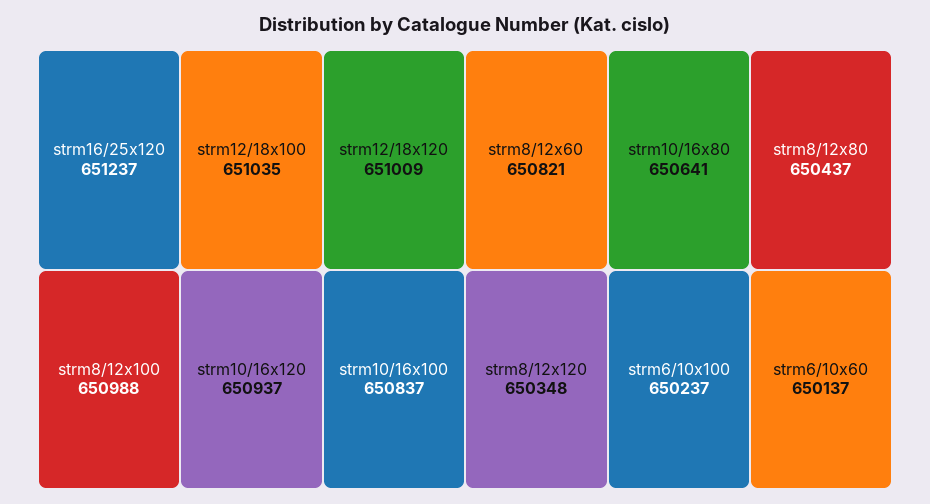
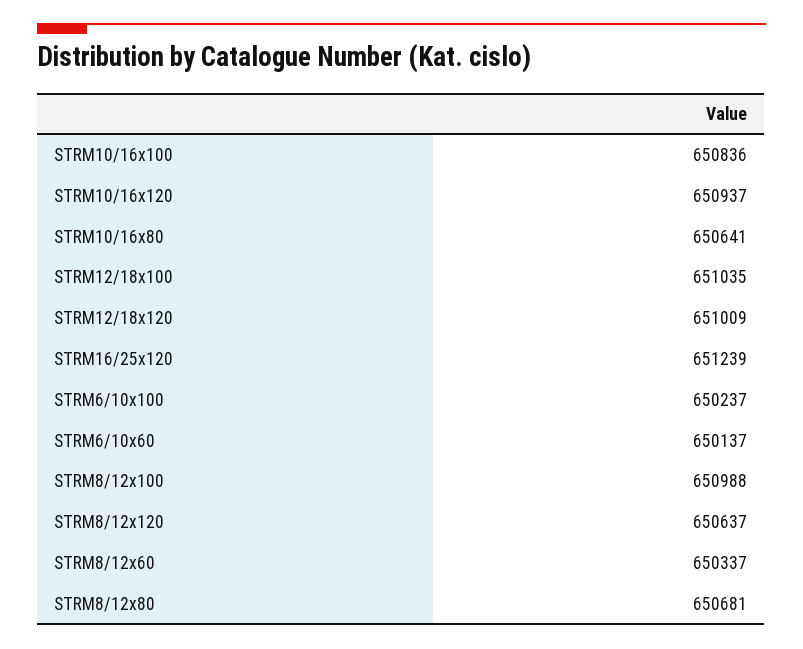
strm16/25x120: 651237 -> 651239
strm10/16x100: 650837 -> 650836
strm8/12x60: 650821 -> 650337
strm8/12x80: 650437 -> 650681
strm8/12x120: 650348 -> 650637

